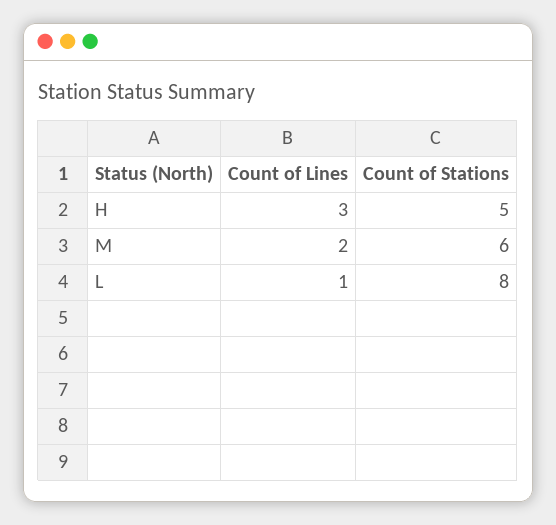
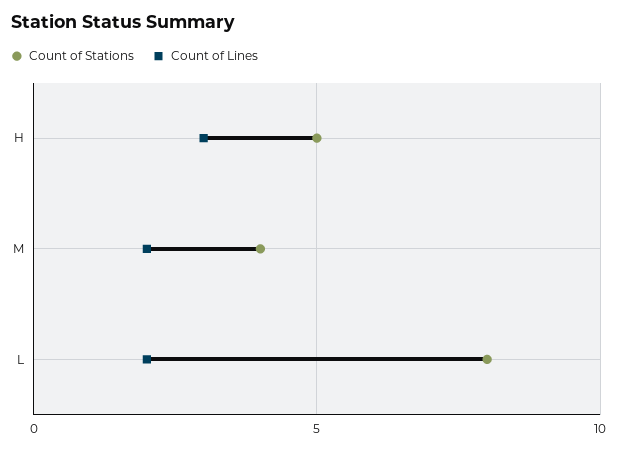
Count of Stations, M: 6 -> 4
Count of Lines, L: 1 -> 2

